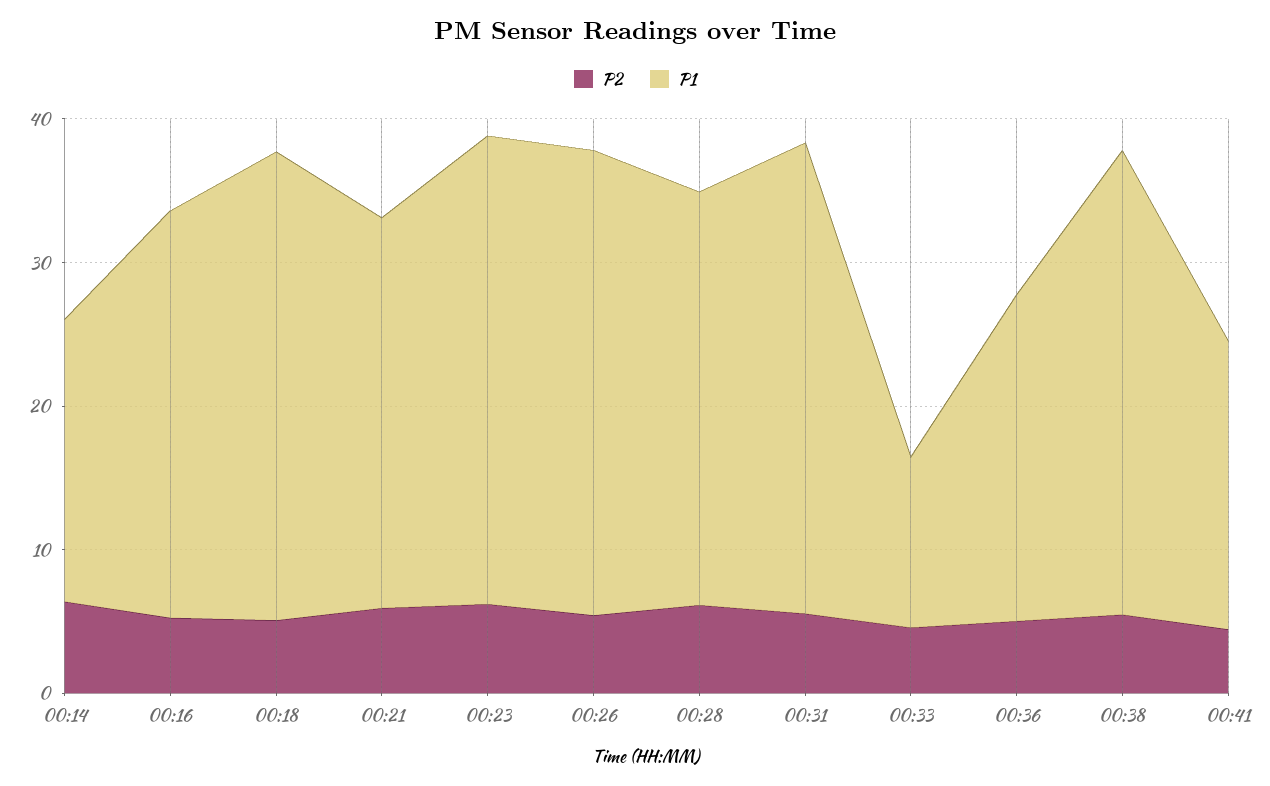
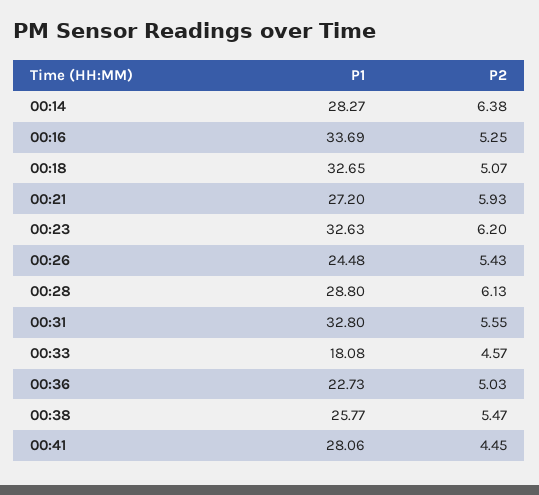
P1, 00:14: 20 -> 28.27
P1, 00:16: 28 -> 33.69
P1, 00:26: 32 -> 24.48
P1, 00:33: 12 -> 18.08
P1, 00:38: 32 -> 25.77
P1, 00:41: 20 -> 28.06

